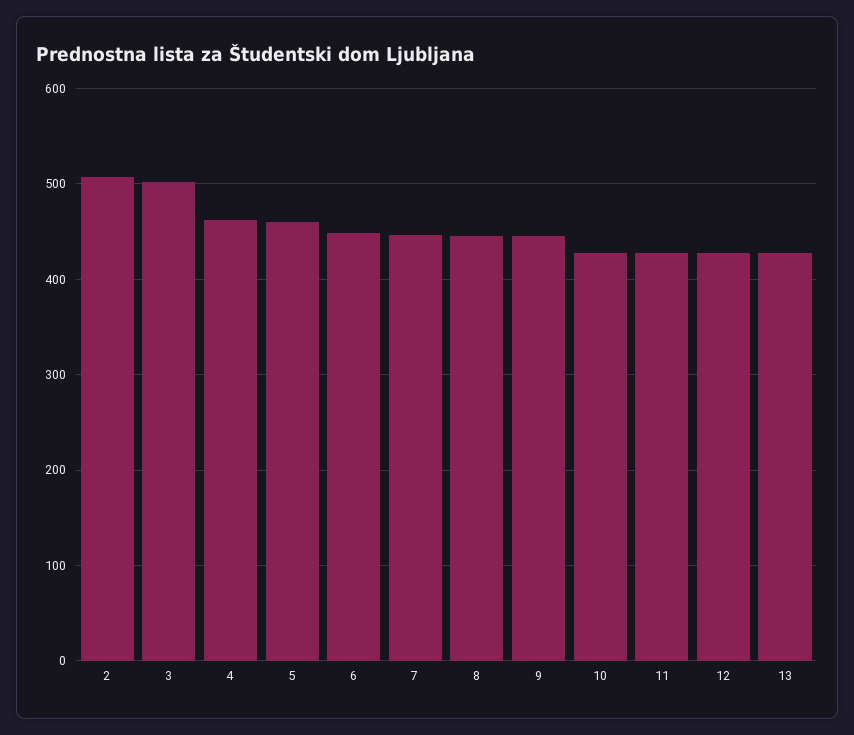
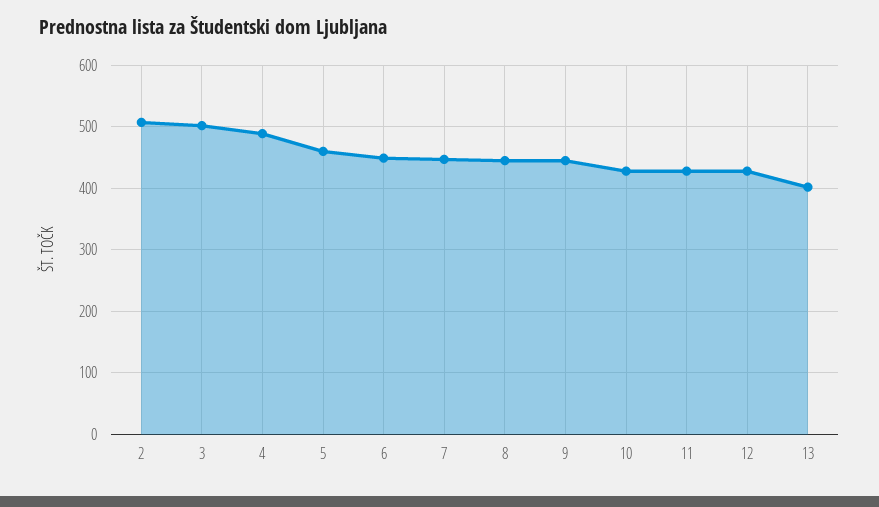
4: 460 -> 490
13: 430 -> 400

